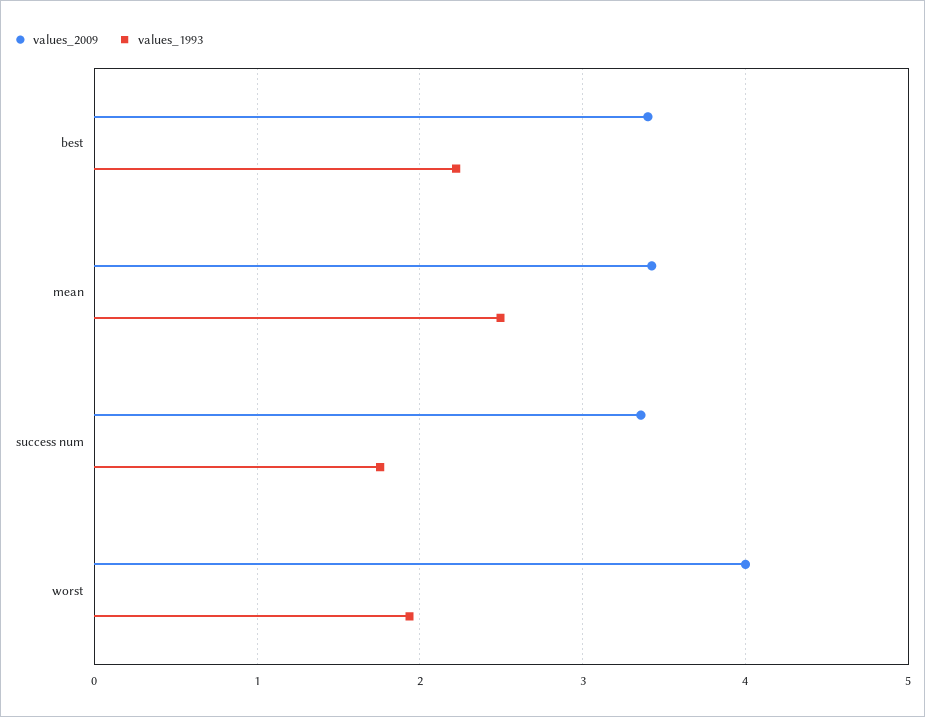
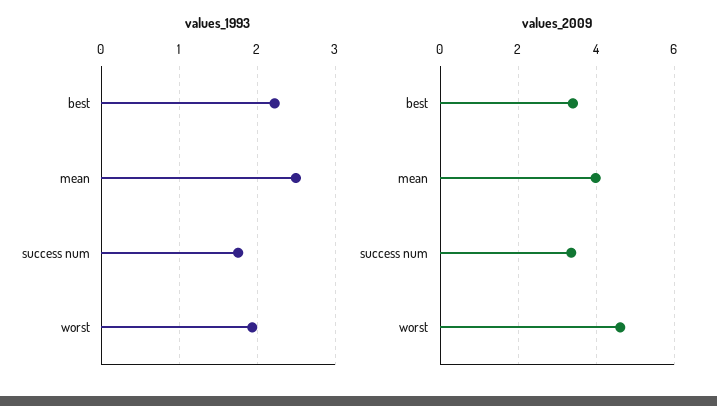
values_2009, mean: 3.4 -> 4
values_2009, worst: 4 -> 4.6

